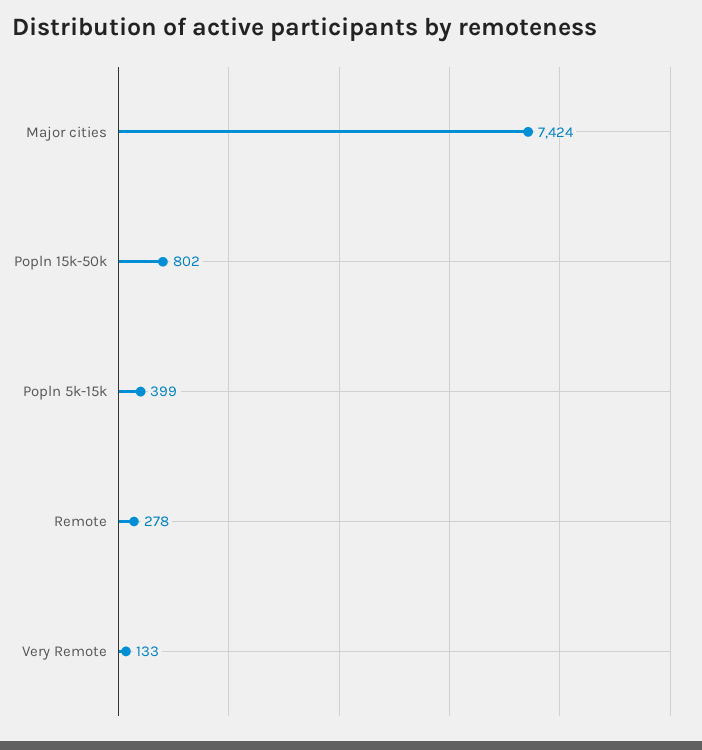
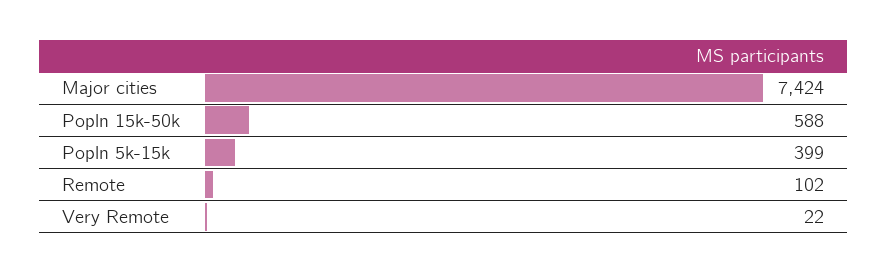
Popln 15k-50k: 802 -> 588
Remote: 278 -> 102
Very Remote: 133 -> 22

